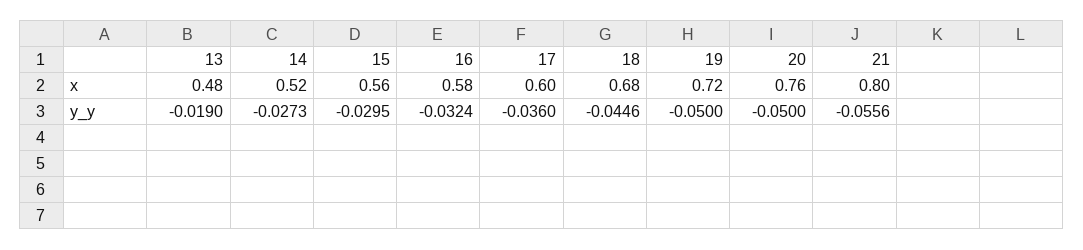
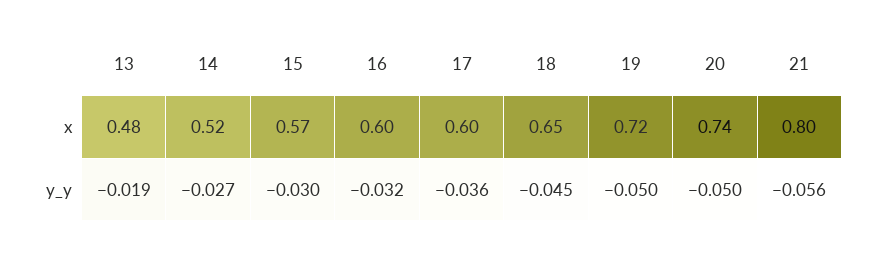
15, x: 0.56 -> 0.57
16, x: 0.58 -> 0.6
18, x: 0.68 -> 0.65
20, x: 0.76 -> 0.74

